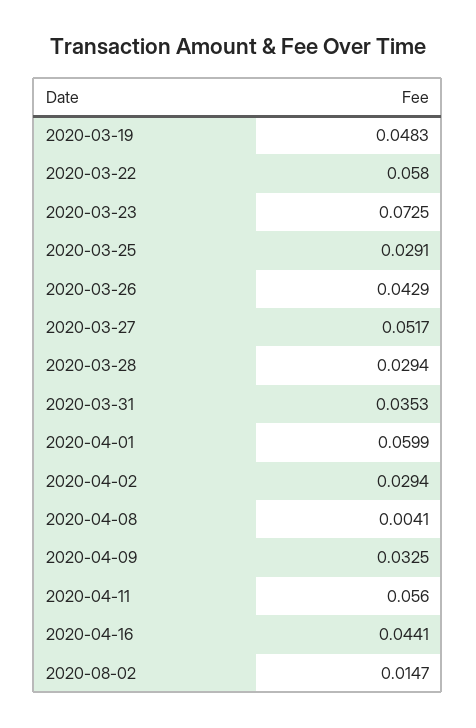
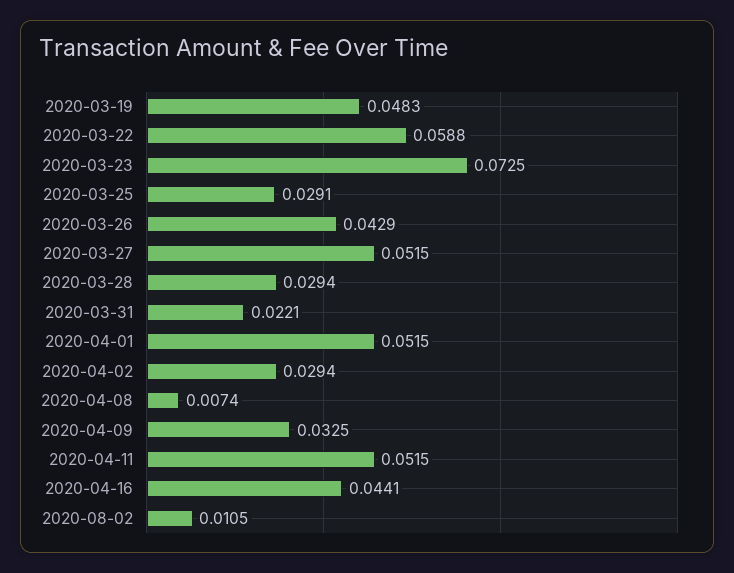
2020-03-22: 0.058 -> 0.0588
2020-03-27: 0.0517 -> 0.0515
2020-03-31: 0.0353 -> 0.0221
2020-04-01: 0.0599 -> 0.0515
2020-04-08: 0.0041 -> 0.0074
2020-04-11: 0.056 -> 0.0515
2020-08-02: 0.0147 -> 0.0105

